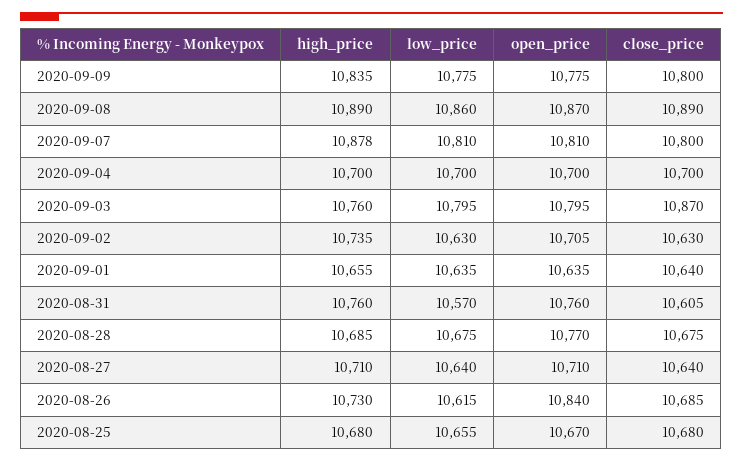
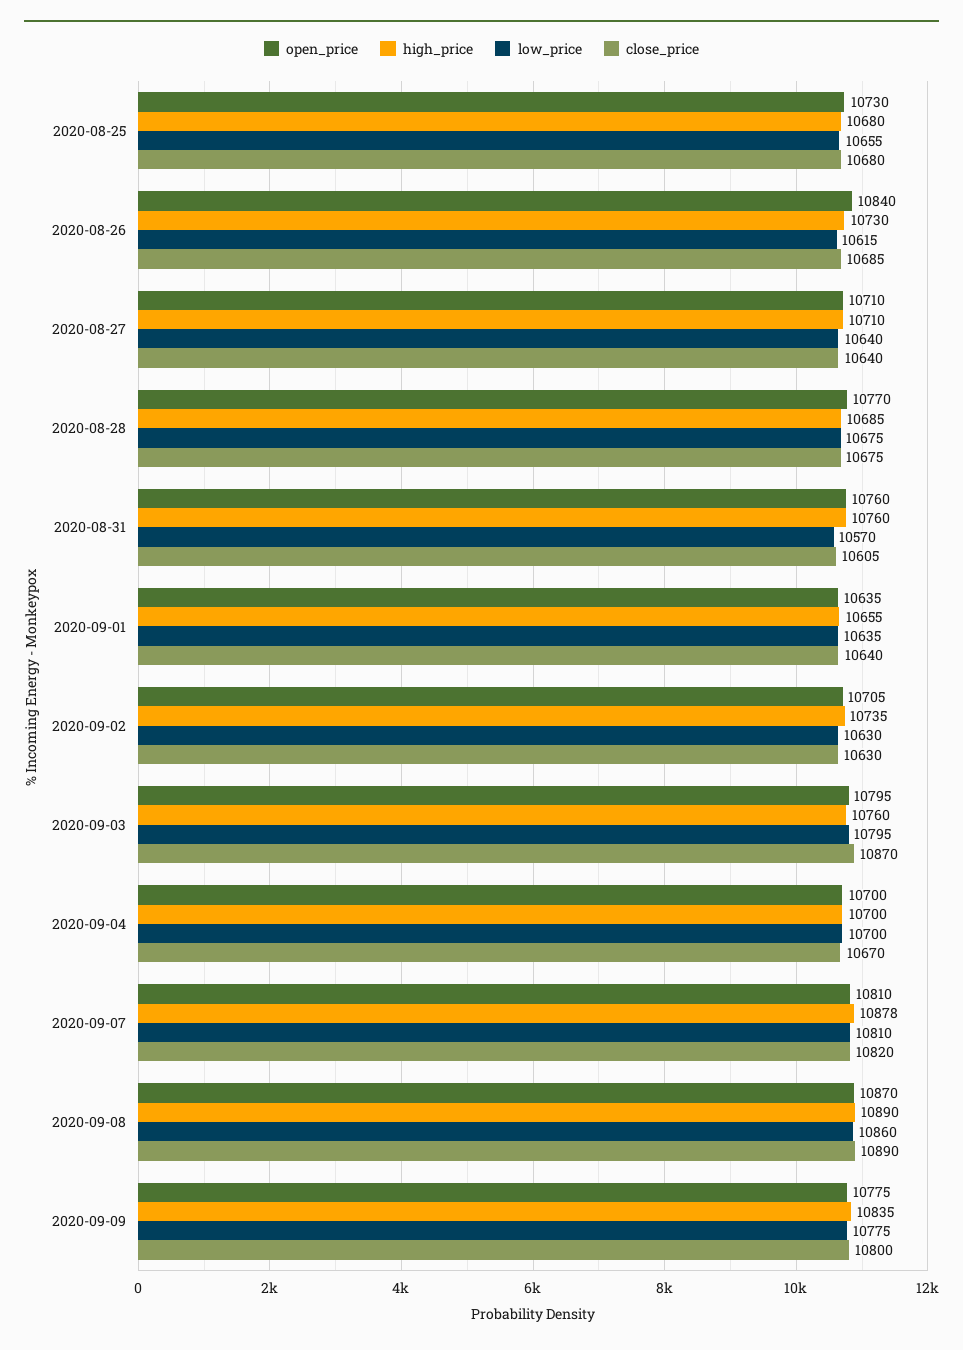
close_price, 2020-09-07: 10800 -> 10820
close_price, 2020-09-04: 10700 -> 10670
open_price, 2020-08-25: 10670 -> 10730

